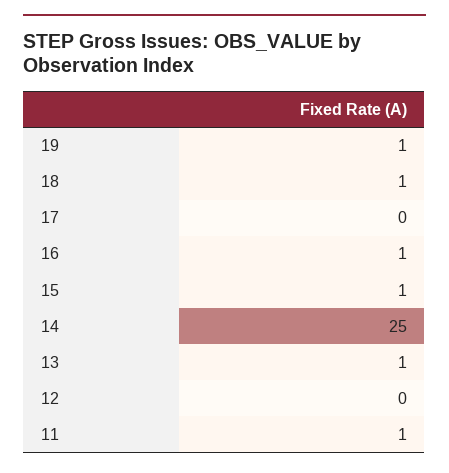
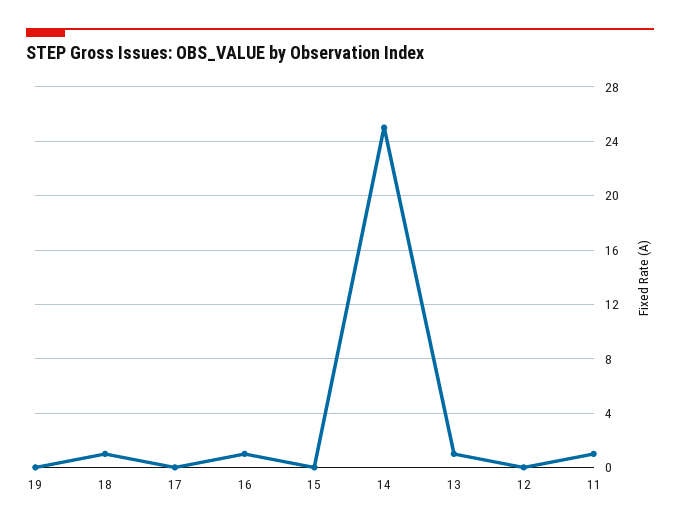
19: 1 -> 0
15: 1 -> 0

